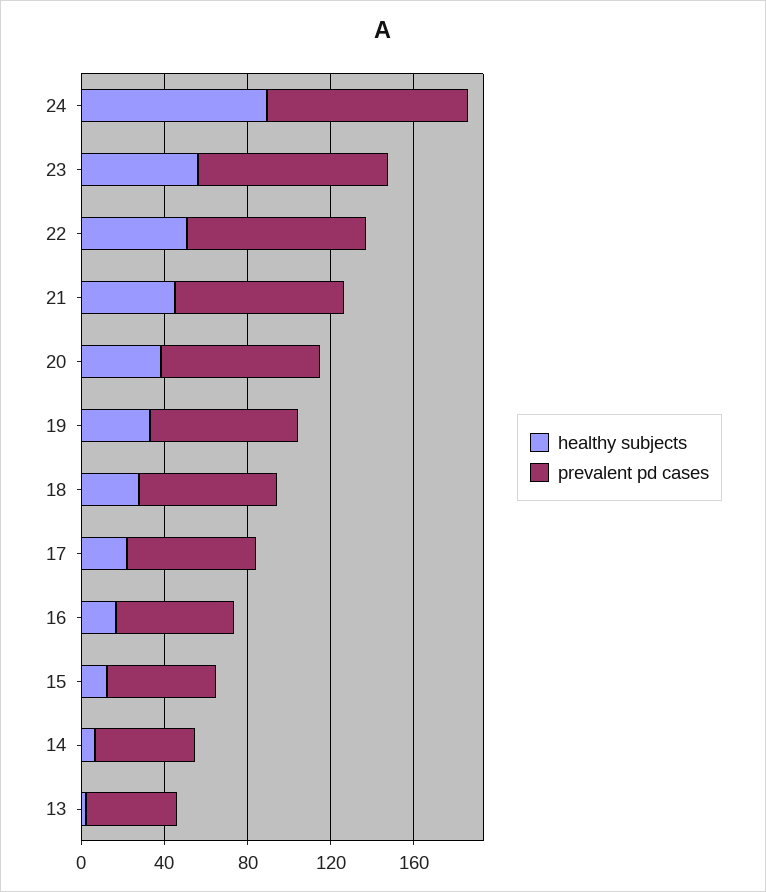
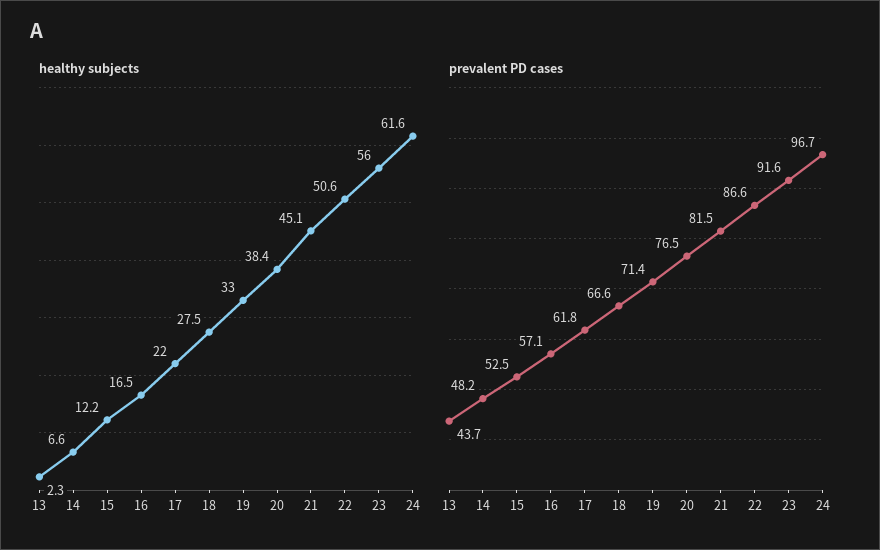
healthy subjects, 24: 90 -> 61.6

